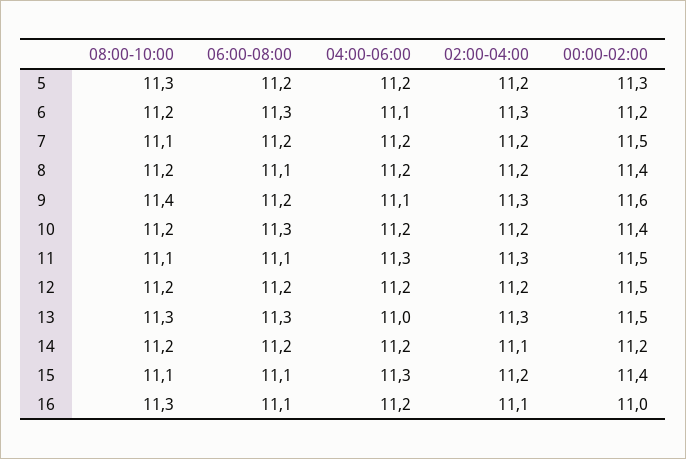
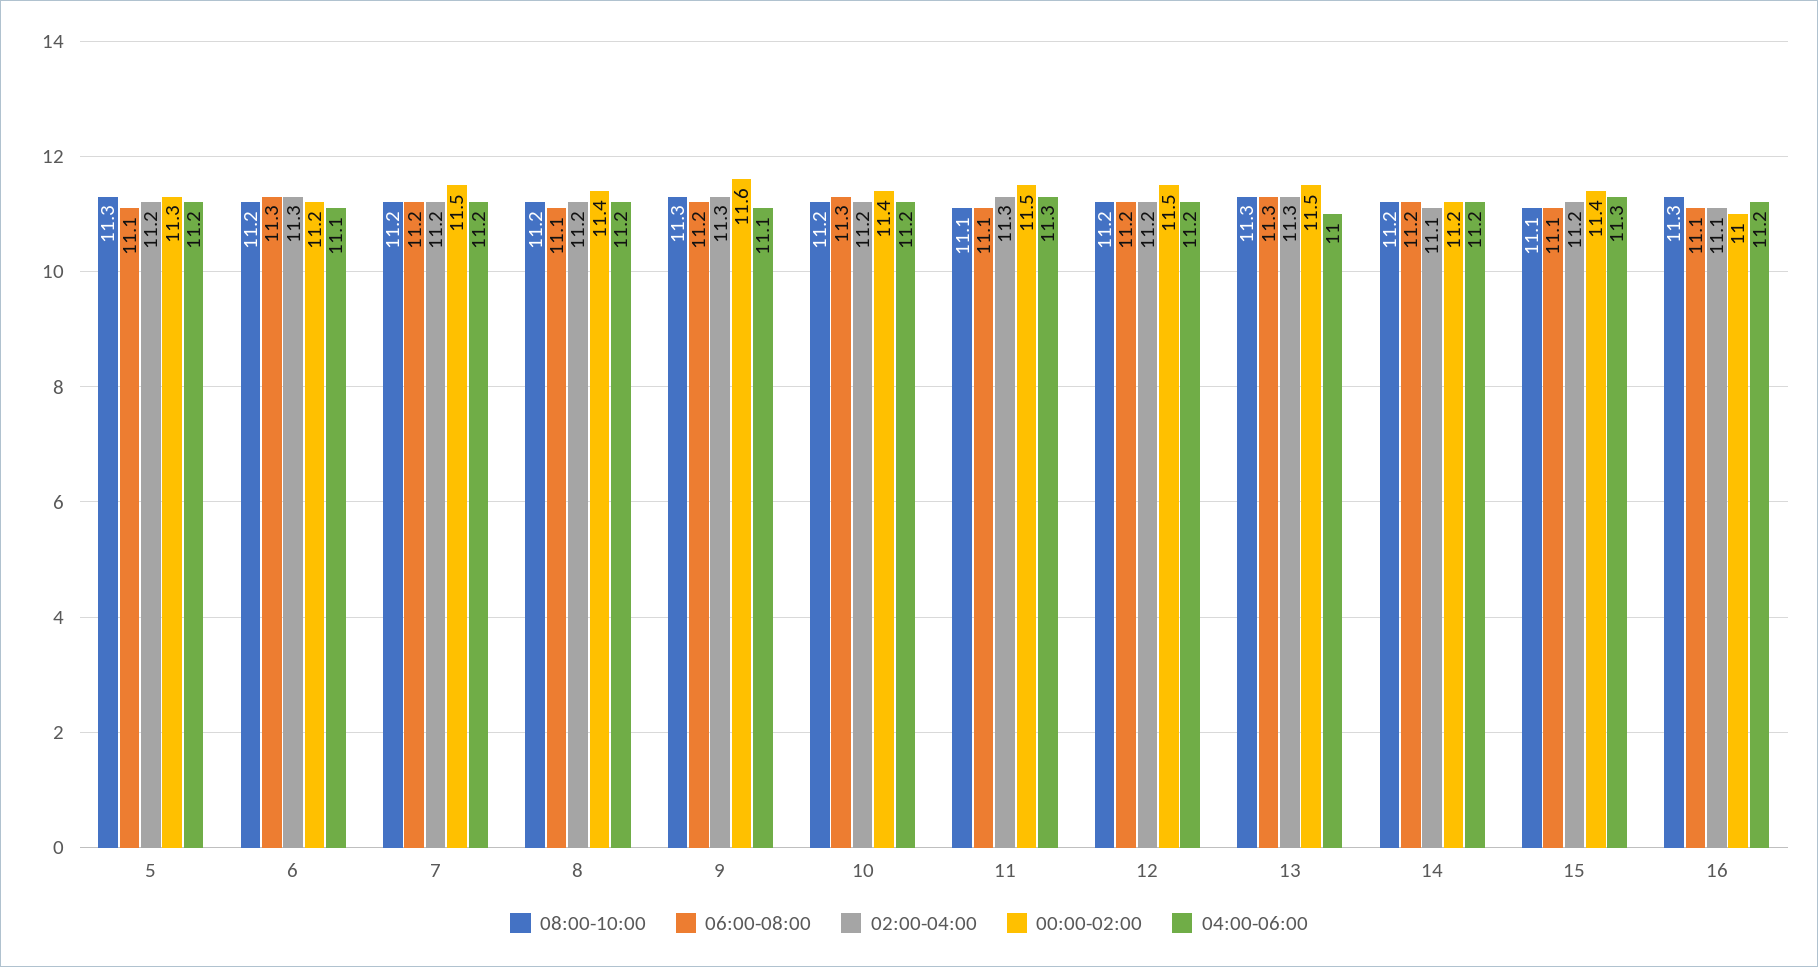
06:00-08:00, 5: 11.2 -> 11.1
08:00-10:00, 7: 11.1 -> 11.2
08:00-10:00, 9: 11.4 -> 11.3

